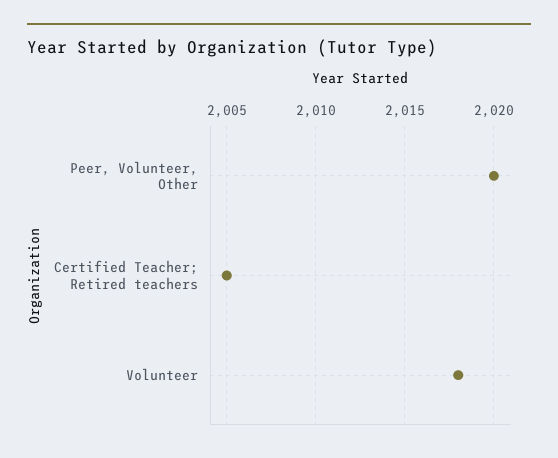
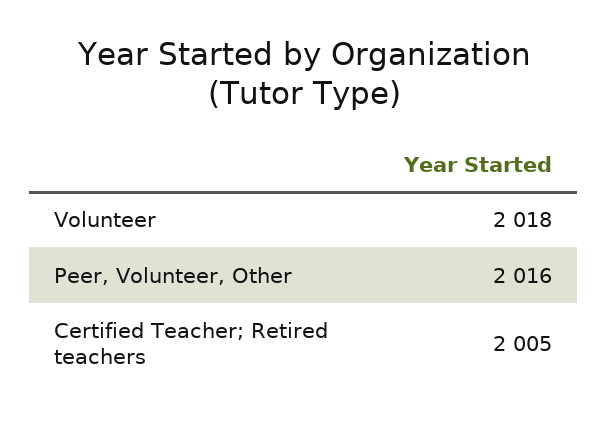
Peer, Volunteer, Other: 2020 -> 2016

